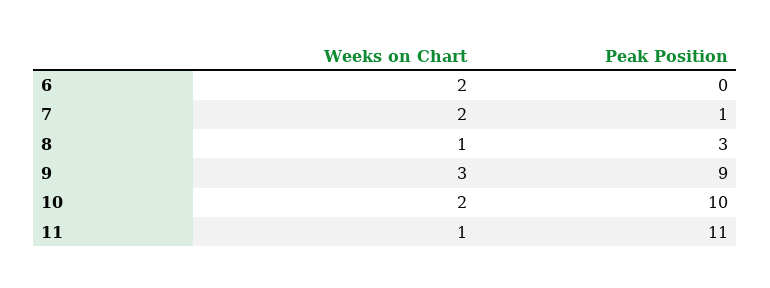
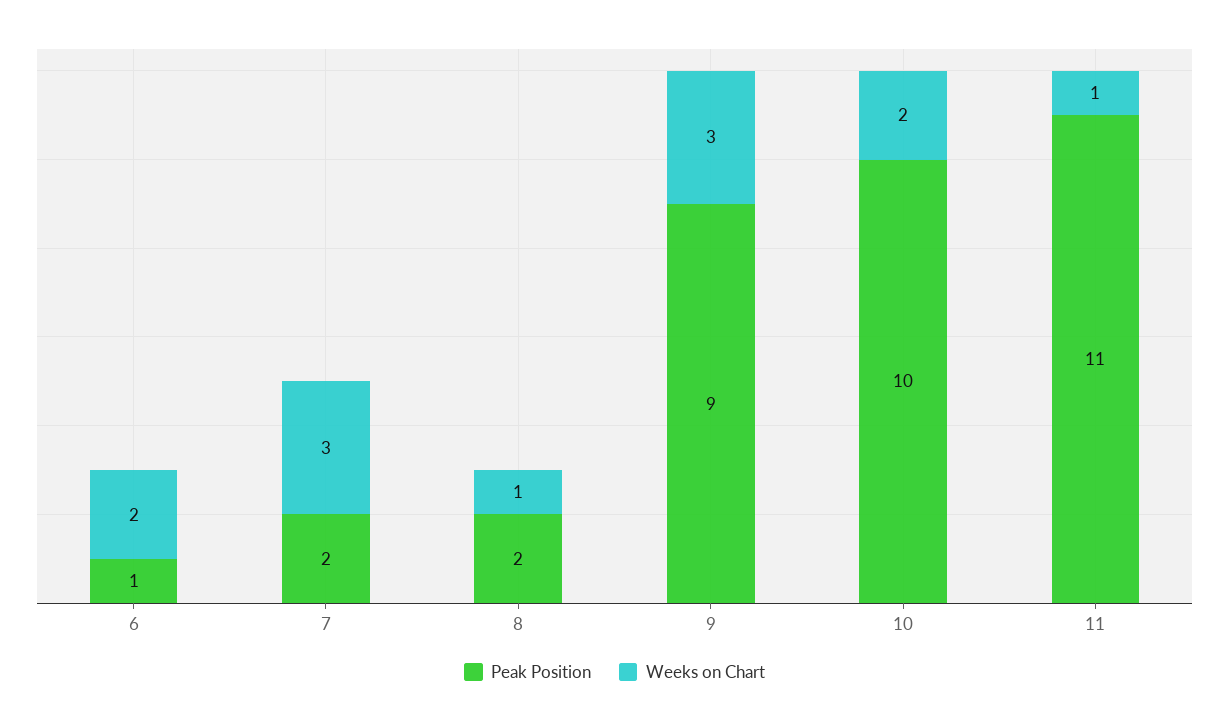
Peak Position, 6: 0 -> 1
Weeks on Chart, 7: 2 -> 3
Peak Position, 7: 1 -> 2
Peak Position, 8: 3 -> 2

